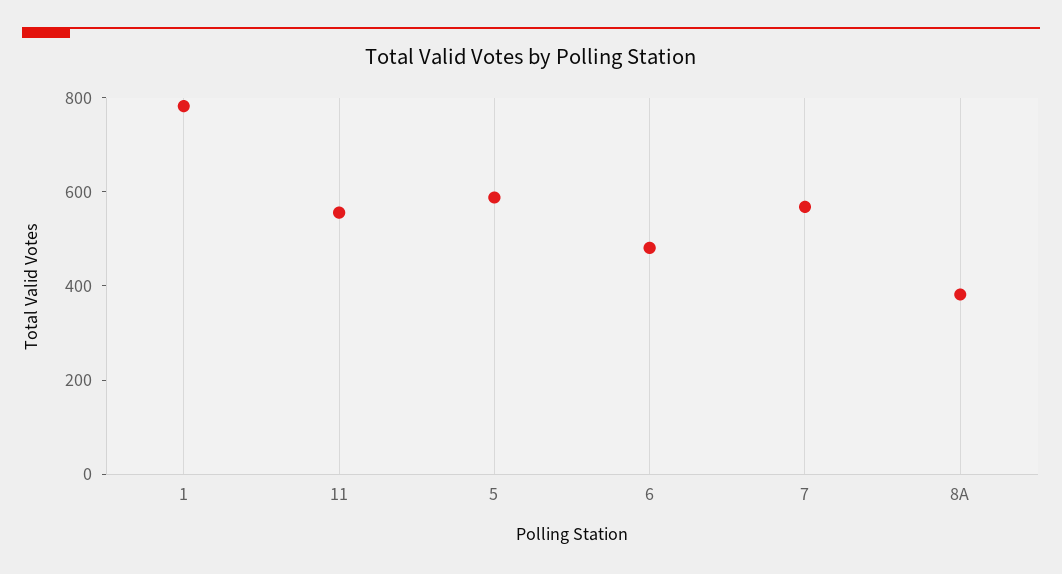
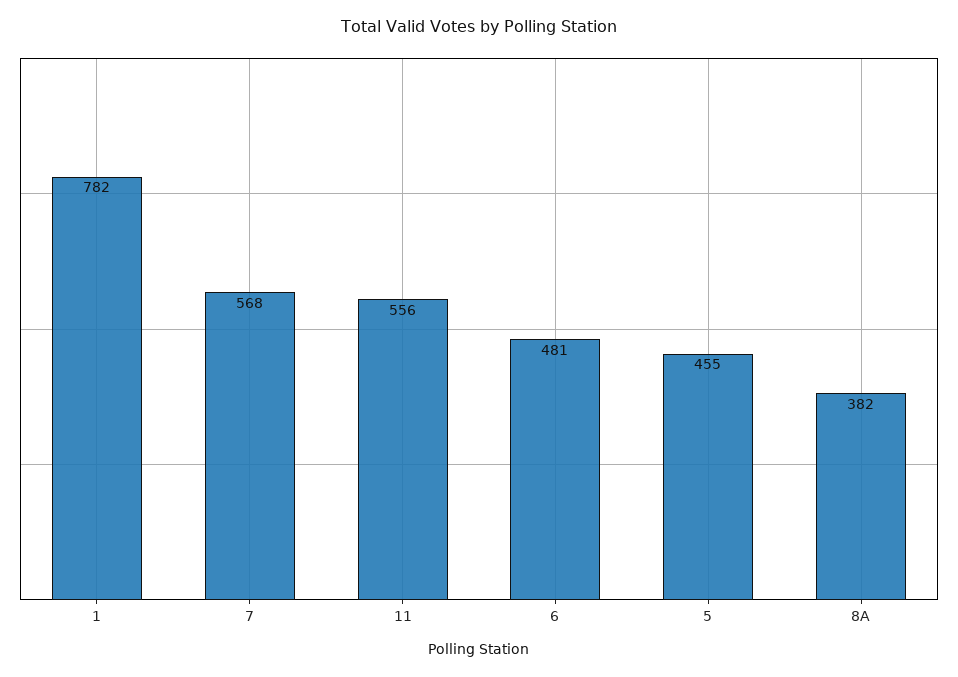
5: 600 -> 455

